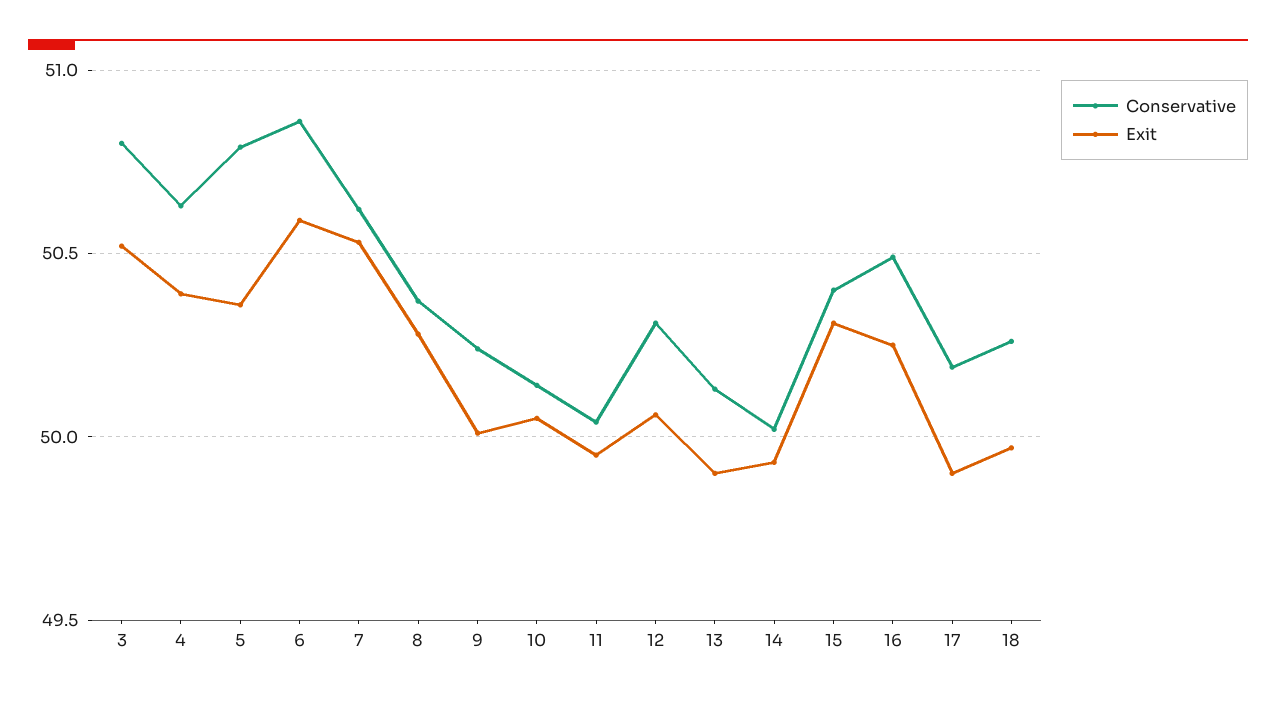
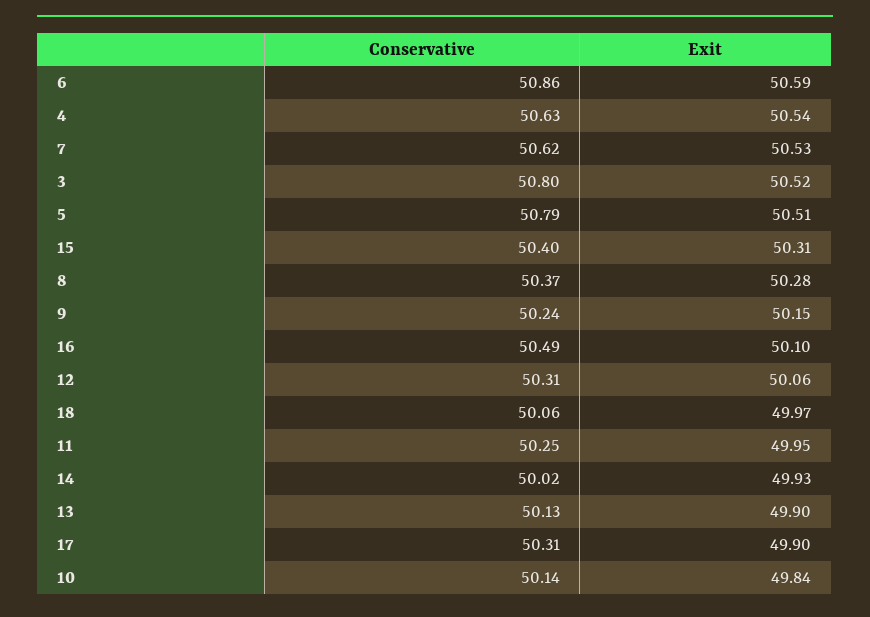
Exit, 4: 50.4 -> 50.54
Exit, 5: 50.35 -> 50.51
Exit, 9: 50 -> 50.15
Exit, 10: 50.05 -> 49.84
Conservative, 11: 50.05 -> 50.25
Exit, 16: 50.25 -> 50.1
Conservative, 17: 50.2 -> 50.31
Conservative, 18: 50.25 -> 50.06

